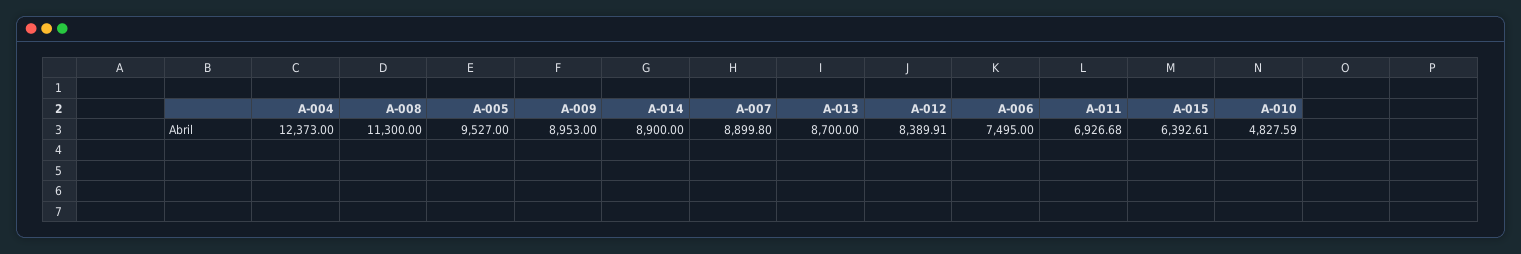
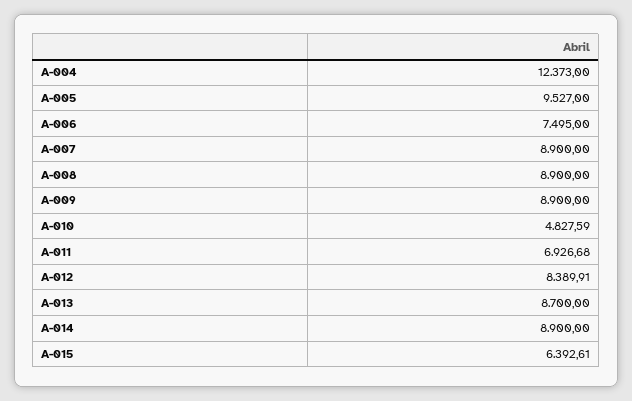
A-008: 11300 -> 8900
A-009: 8953 -> 8900
A-007: 8899.8 -> 8900

